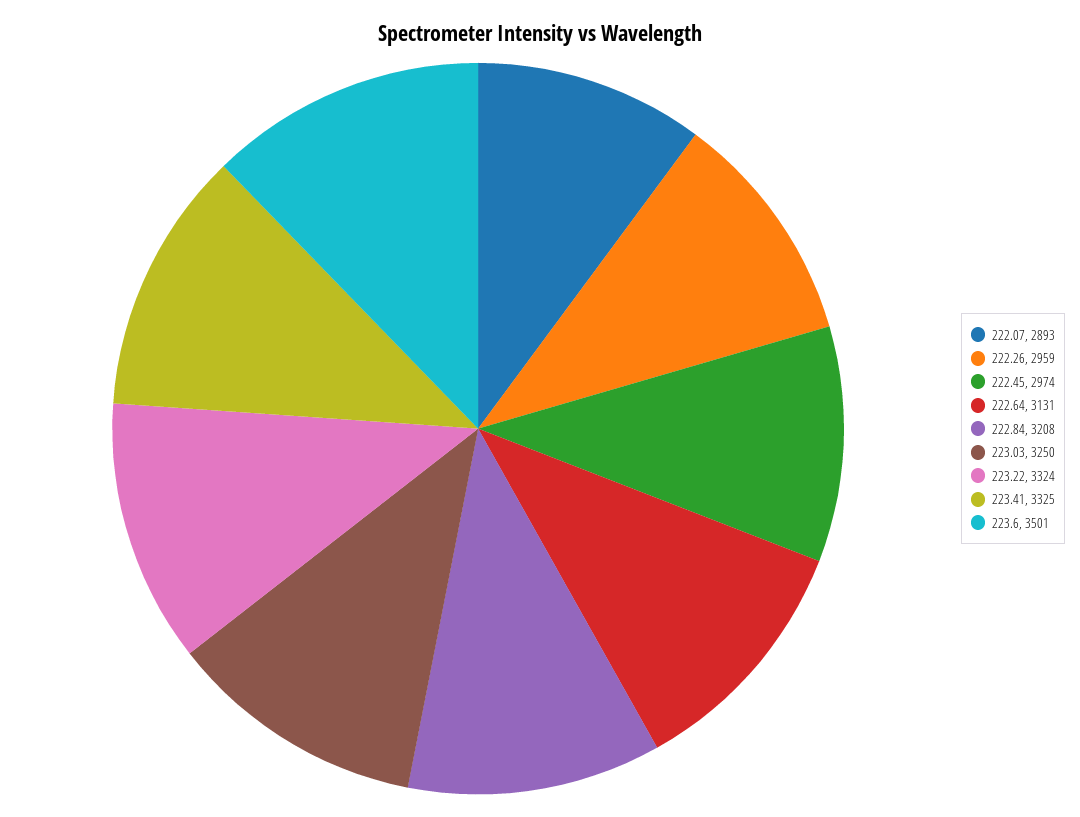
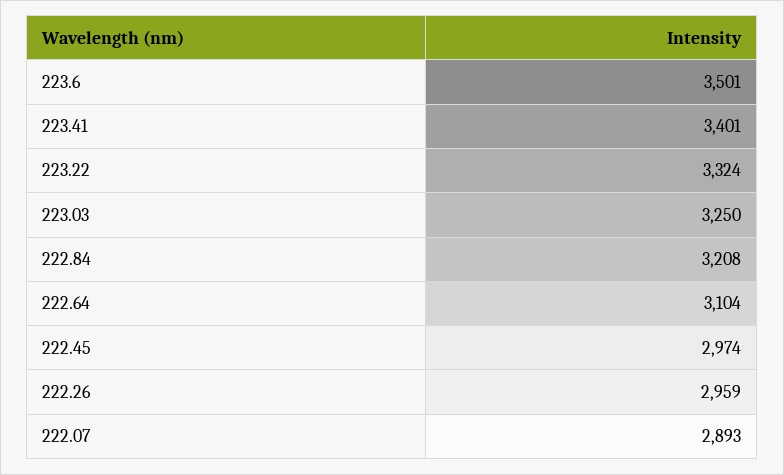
222.64: 3131 -> 3104
223.41: 3325 -> 3401

